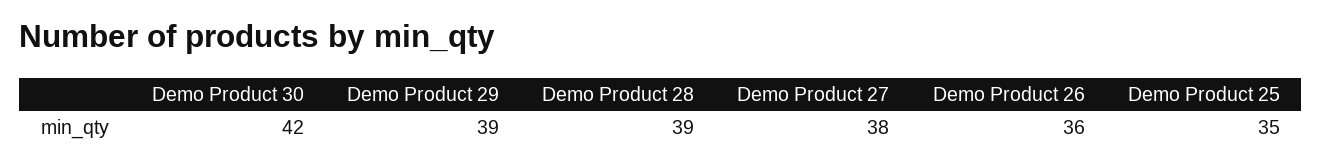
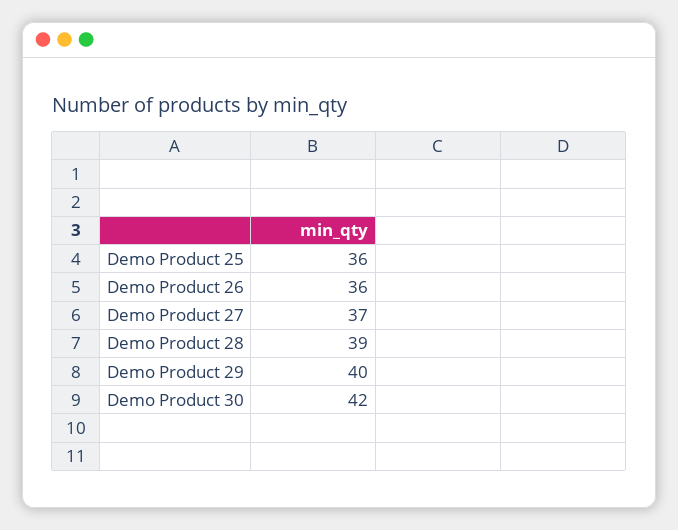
Demo Product 29: 39 -> 40
Demo Product 27: 38 -> 37
Demo Product 25: 35 -> 36

